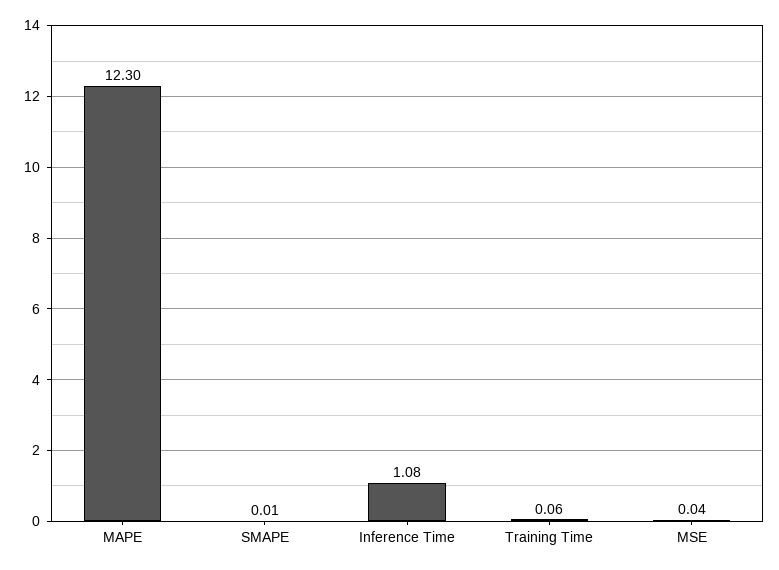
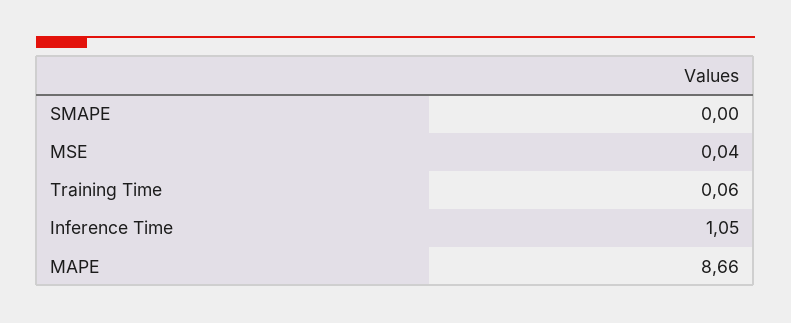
MAPE: 12.3 -> 8.66
SMAPE: 0.01 -> 0
Inference Time: 1.08 -> 1.05

